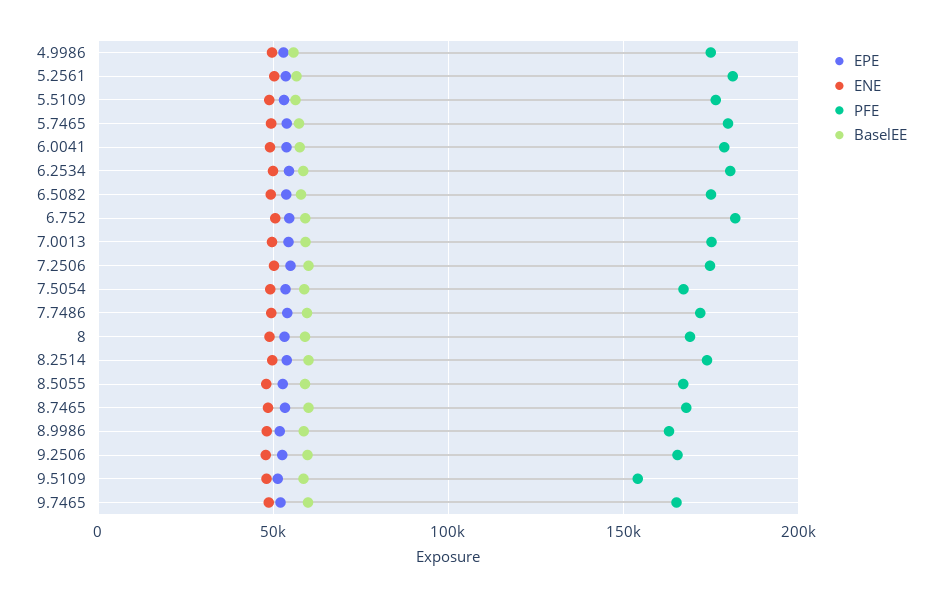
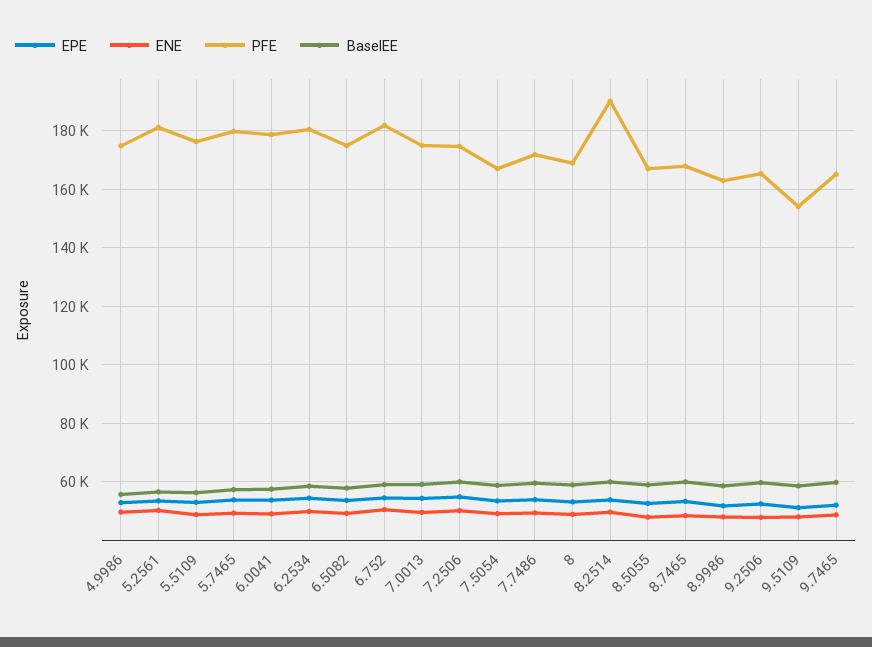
PFE, 8.2514: 175000 -> 190000

